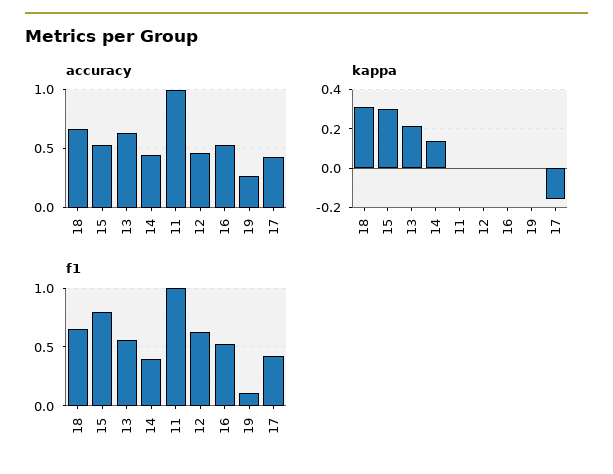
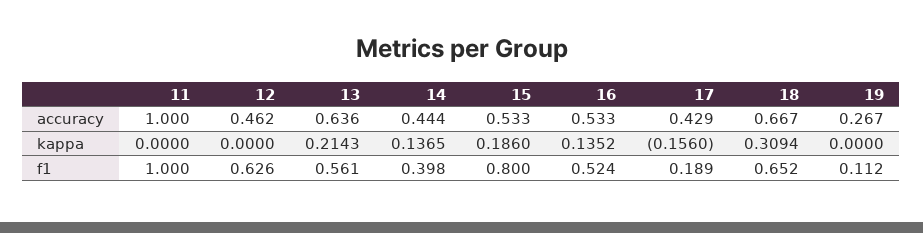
kappa, 15: 0.3 -> 0.186
kappa, 16: 0 -> 0.1352
f1, 17: 0.4 -> 0.189

